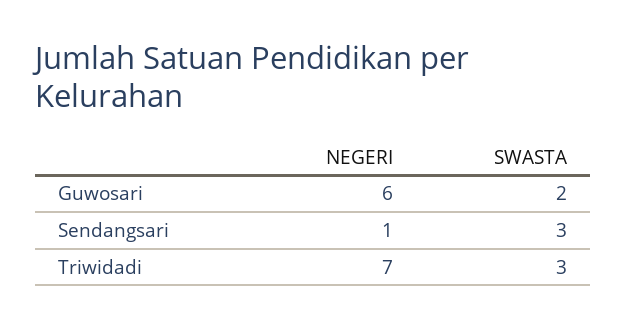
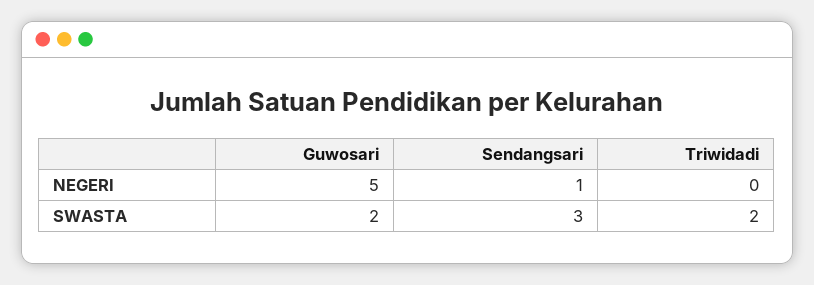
NEGERI, Guwosari: 6 -> 5
NEGERI, Triwidadi: 7 -> 0
SWASTA, Triwidadi: 3 -> 2

